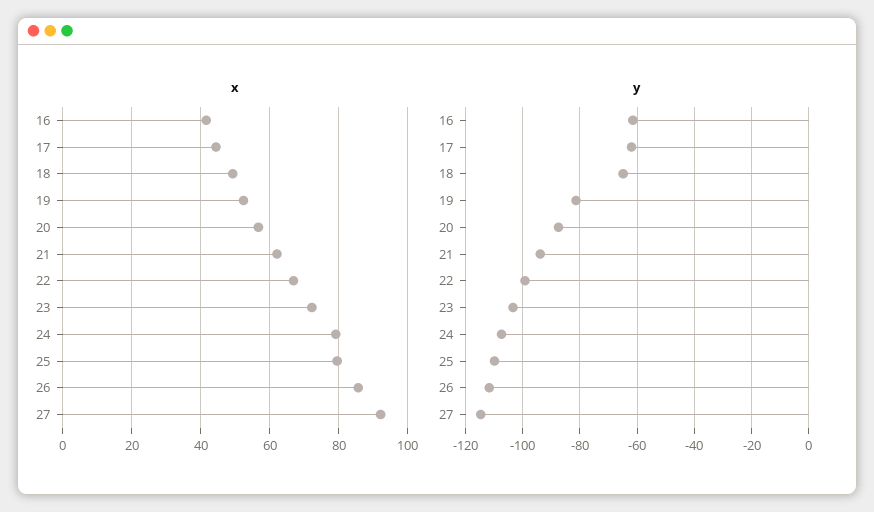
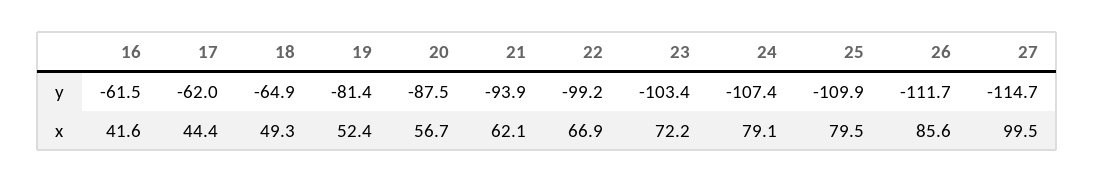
x, 27: 92 -> 99.5

